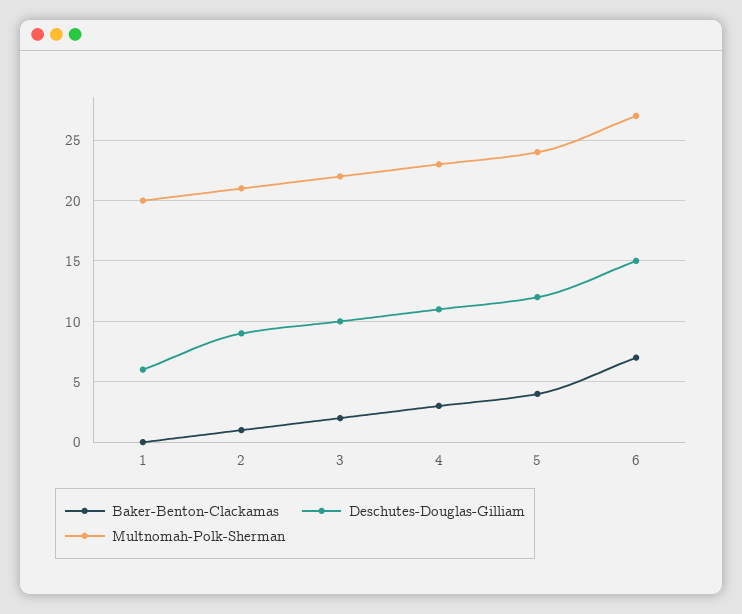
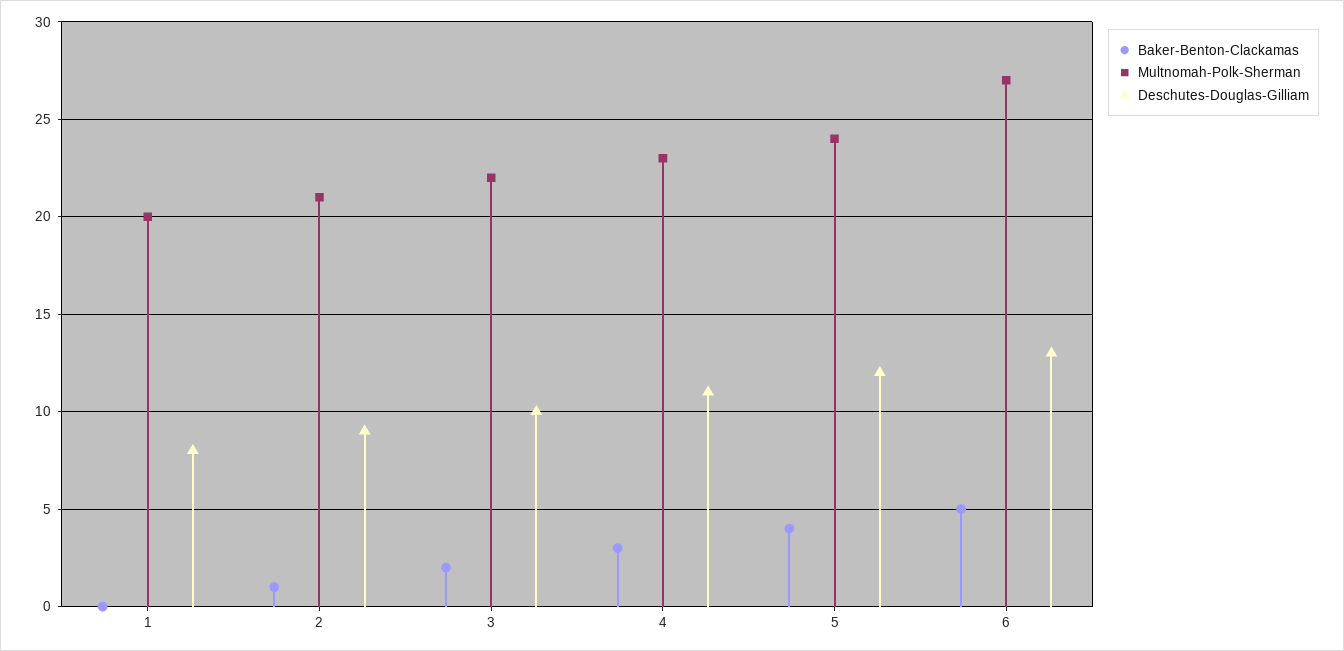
Deschutes-Douglas-Gilliam, 1: 6 -> 8
Baker-Benton-Clackamas, 6: 7 -> 5
Deschutes-Douglas-Gilliam, 6: 15 -> 13

